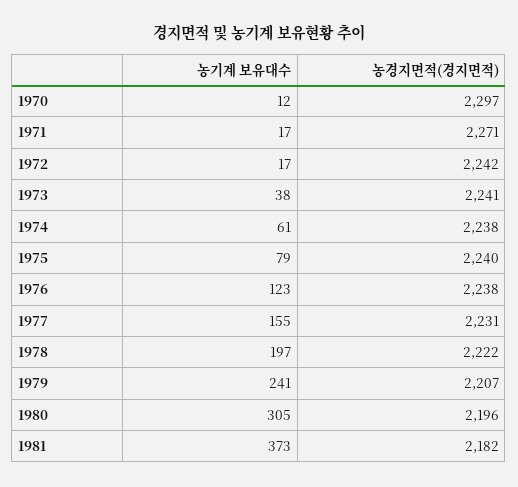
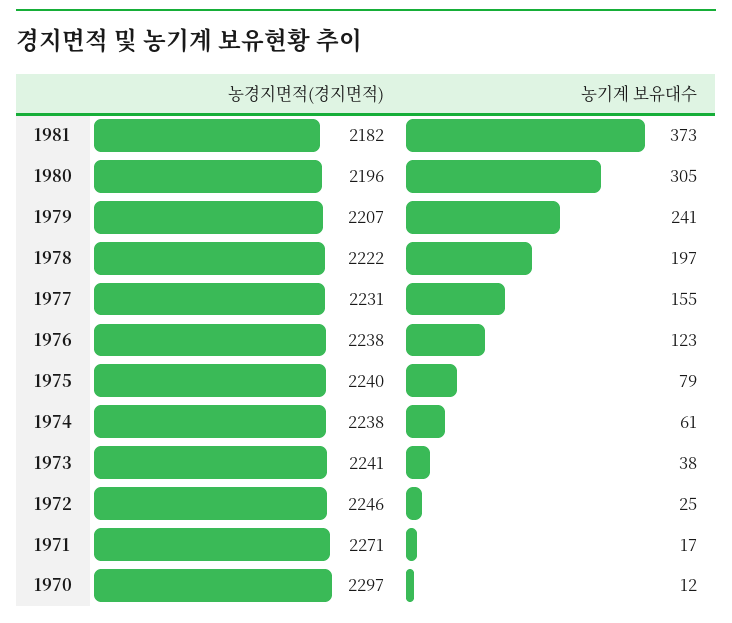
농기계 보유대수, 1972: 17 -> 25
농경지면적(경지면적), 1972: 2242 -> 2246

